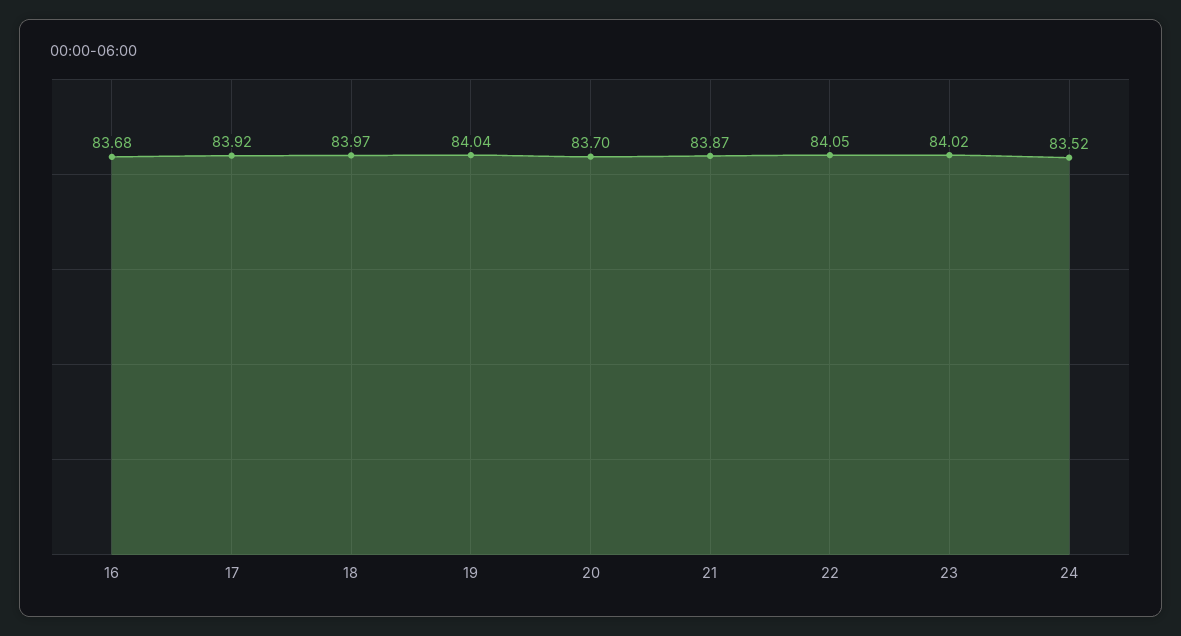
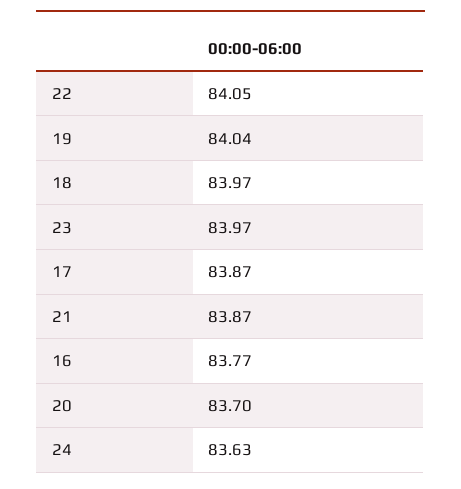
16: 83.68 -> 83.77
17: 83.92 -> 83.87
23: 84.02 -> 83.97
24: 83.52 -> 83.63

